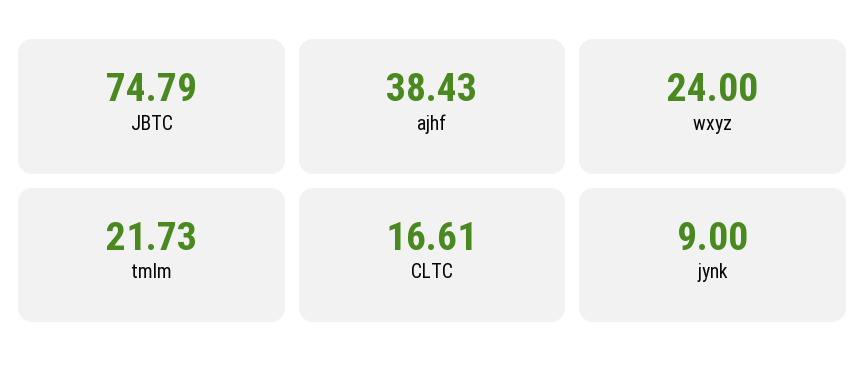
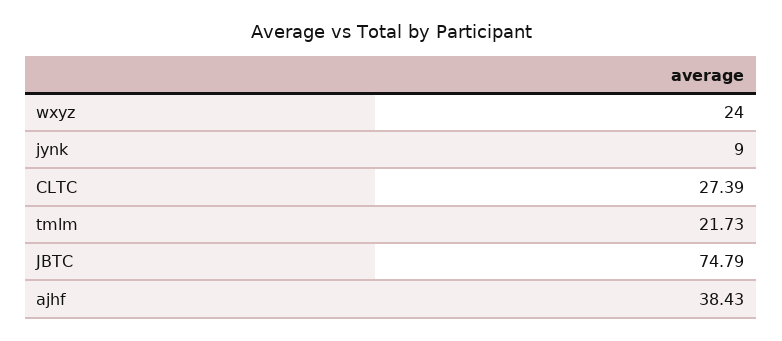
CLTC: 16.61 -> 27.39

